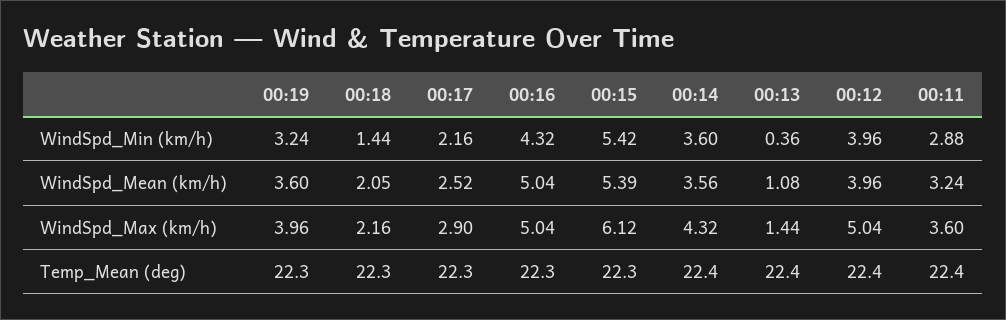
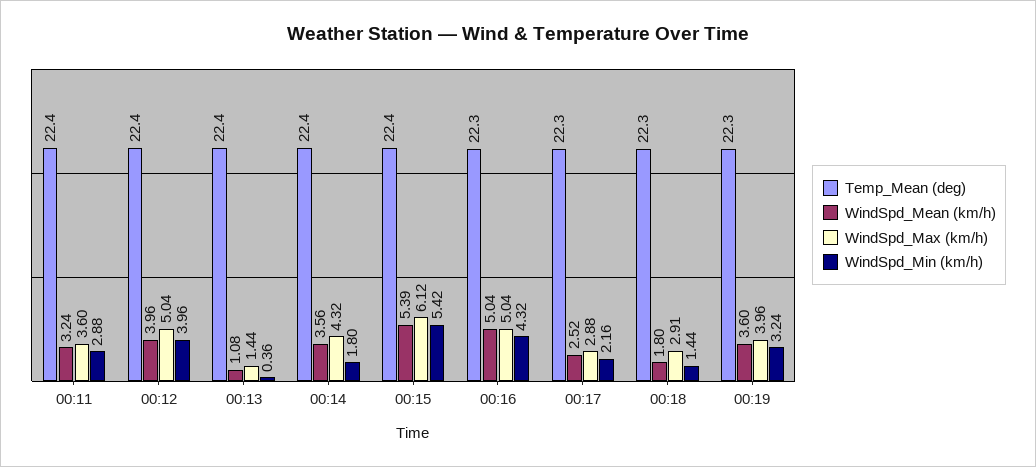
WindSpd_Min (km/h), 00:14: 3.6 -> 1.8
WindSpd_Mean (km/h), 00:18: 2.05 -> 1.8
WindSpd_Max (km/h), 00:18: 2.16 -> 2.91
WindSpd_Max (km/h), 00:17: 2.9 -> 2.88
Temp_Mean (deg), 00:15: 22.3 -> 22.4

